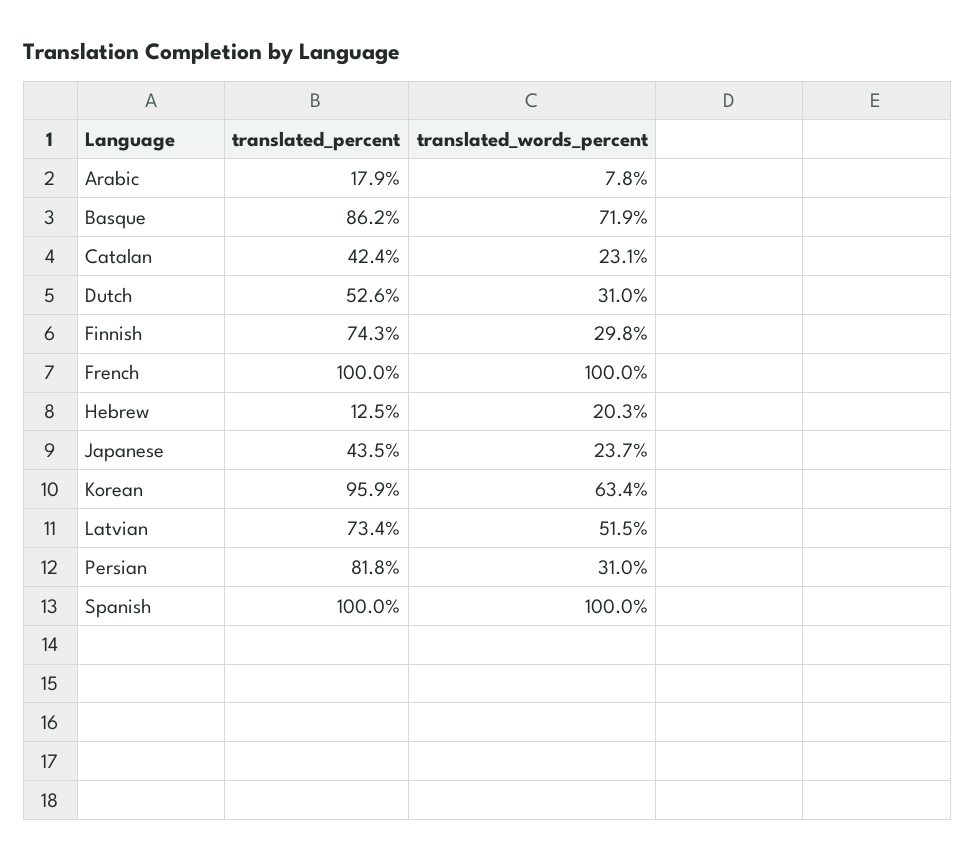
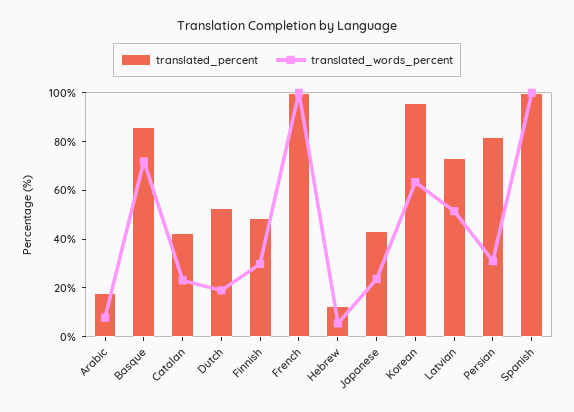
translated_words_percent, Dutch: 31 -> 20
translated_percent, Finnish: 74.3 -> 50
translated_words_percent, Hebrew: 20.3 -> 5

